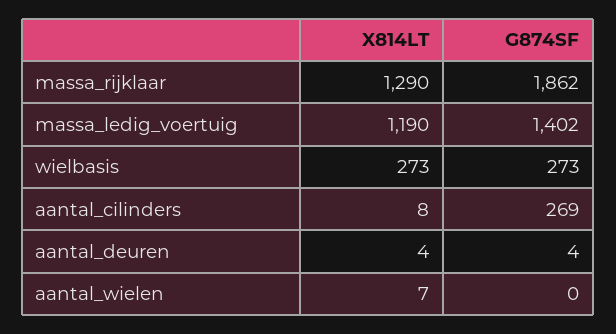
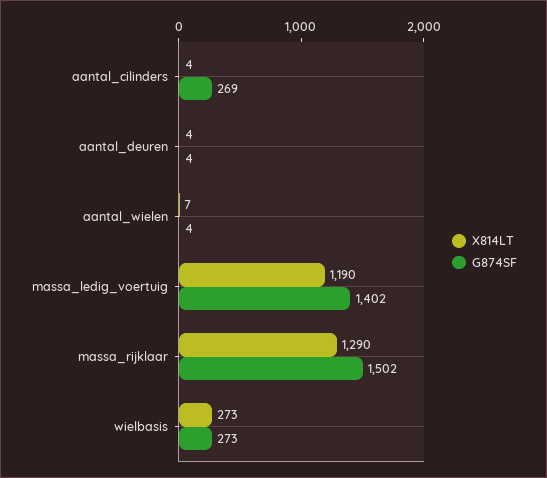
G874SF, massa_rijklaar: 1862 -> 1502
X814LT, aantal_cilinders: 8 -> 4
G874SF, aantal_wielen: 0 -> 4

